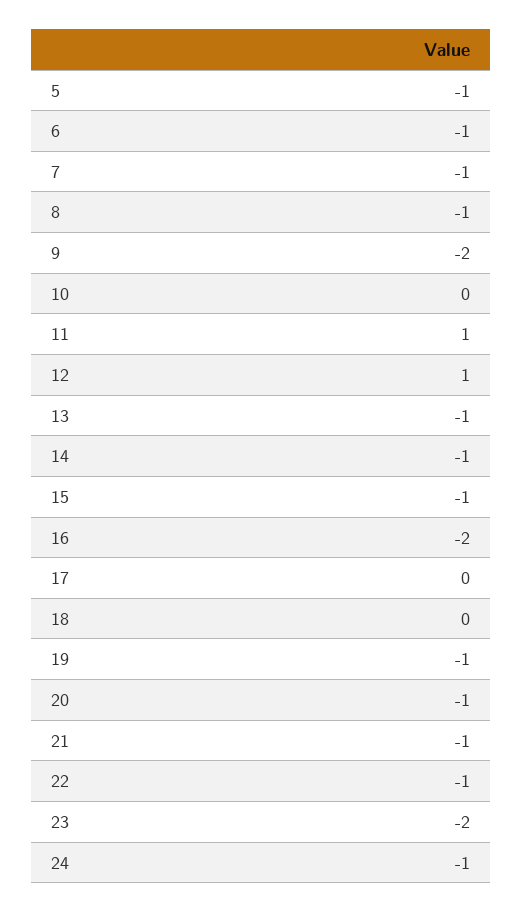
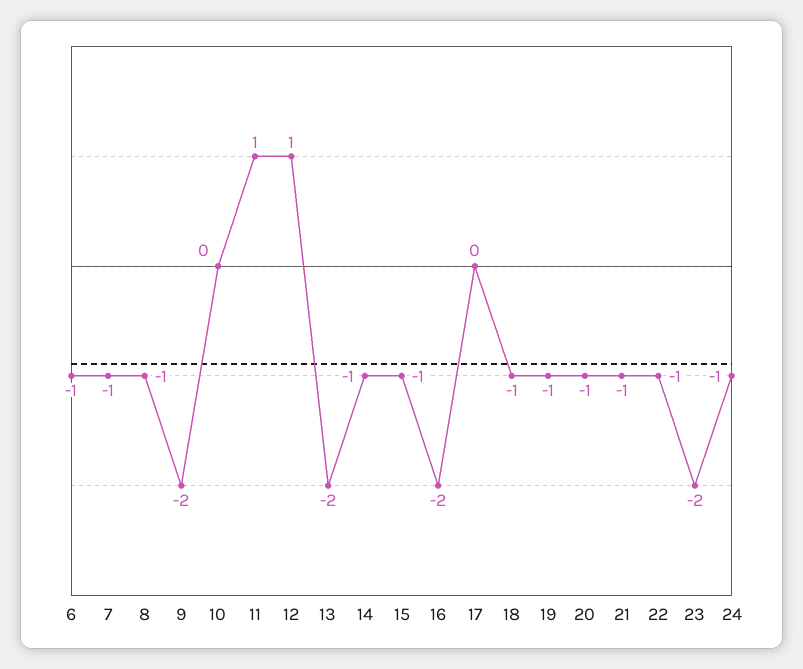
5: -1 -> none
13: -1 -> -2
18: 0 -> -1

